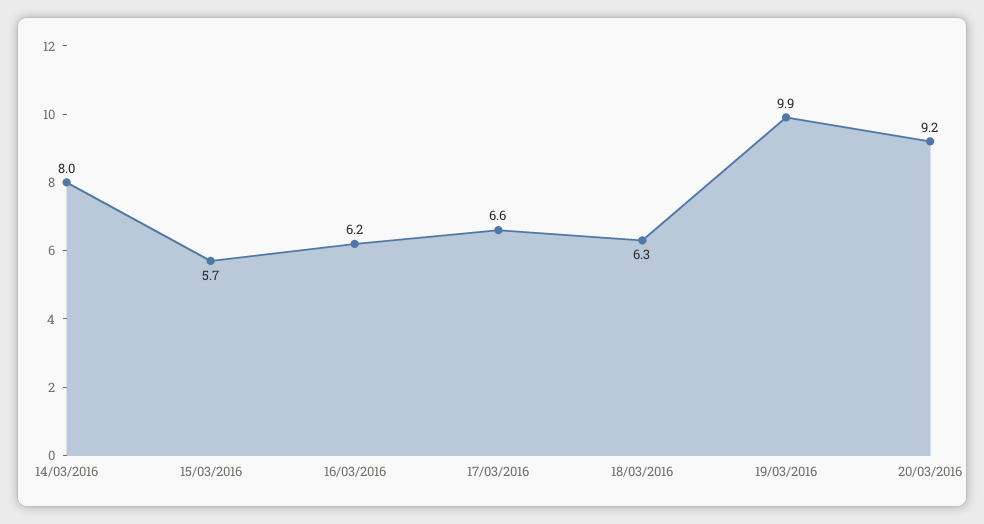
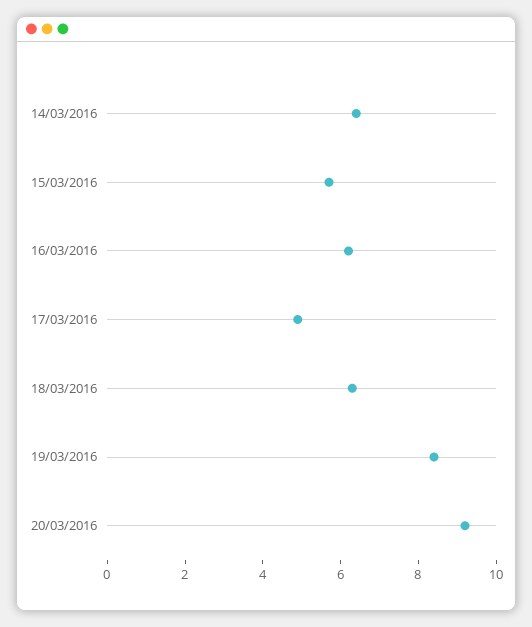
14/03/2016: 8 -> 6.5
17/03/2016: 6.6 -> 5
19/03/2016: 9.9 -> 8.5

